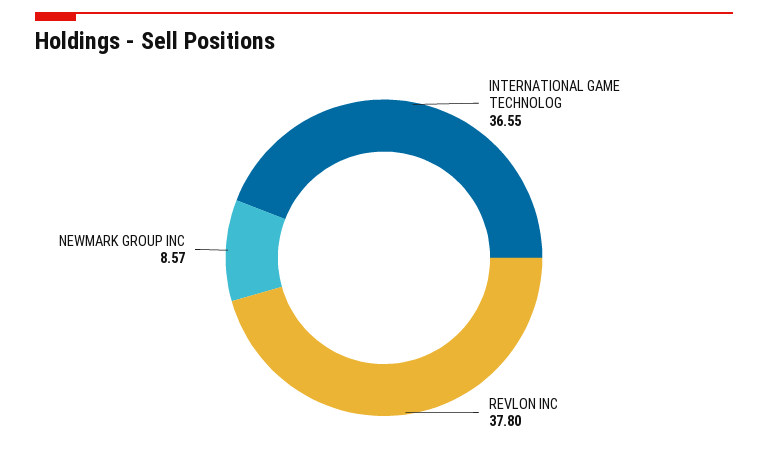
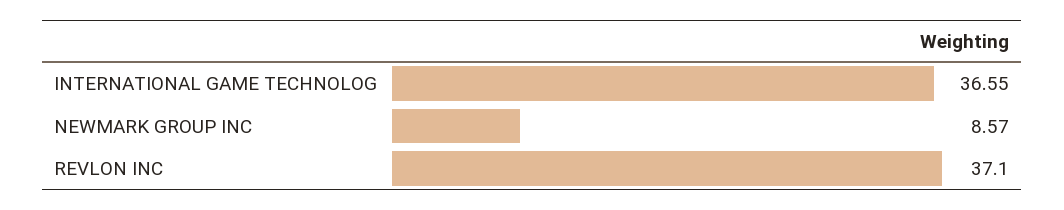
REVLON INC: 37.8 -> 37.1

